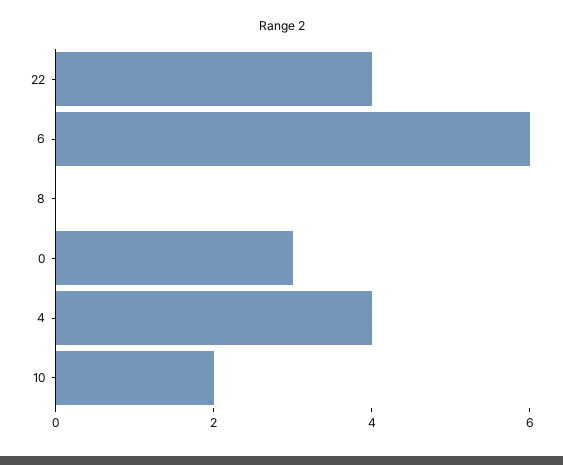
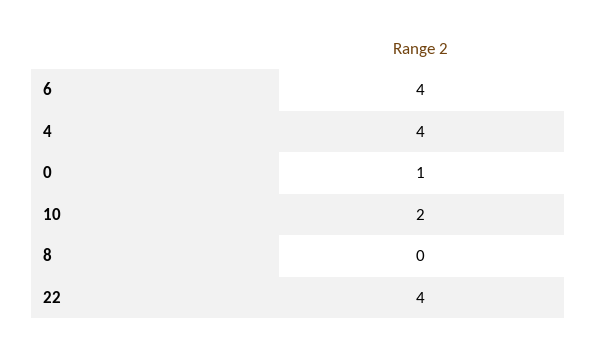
6: 6 -> 4
0: 3 -> 1

